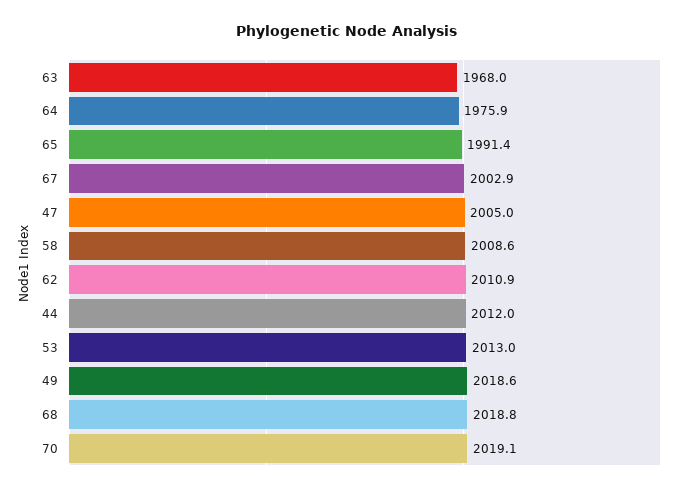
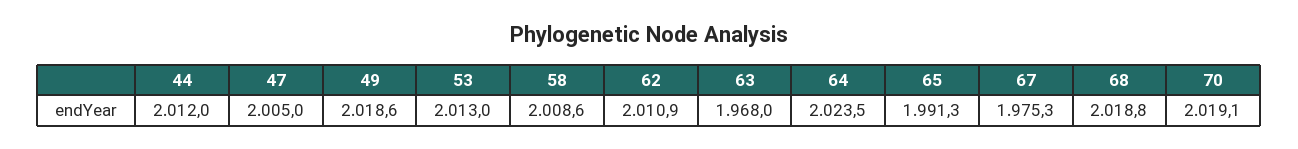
64: 1975.9 -> 2023.5
65: 1991.4 -> 1991.3
67: 2002.9 -> 1975.3

